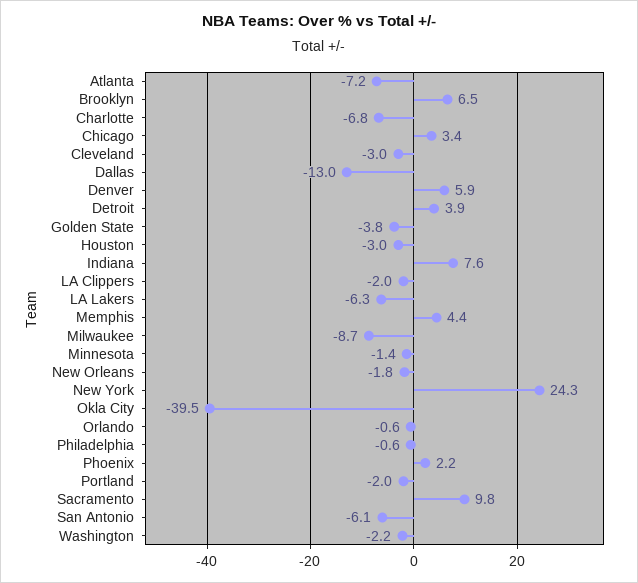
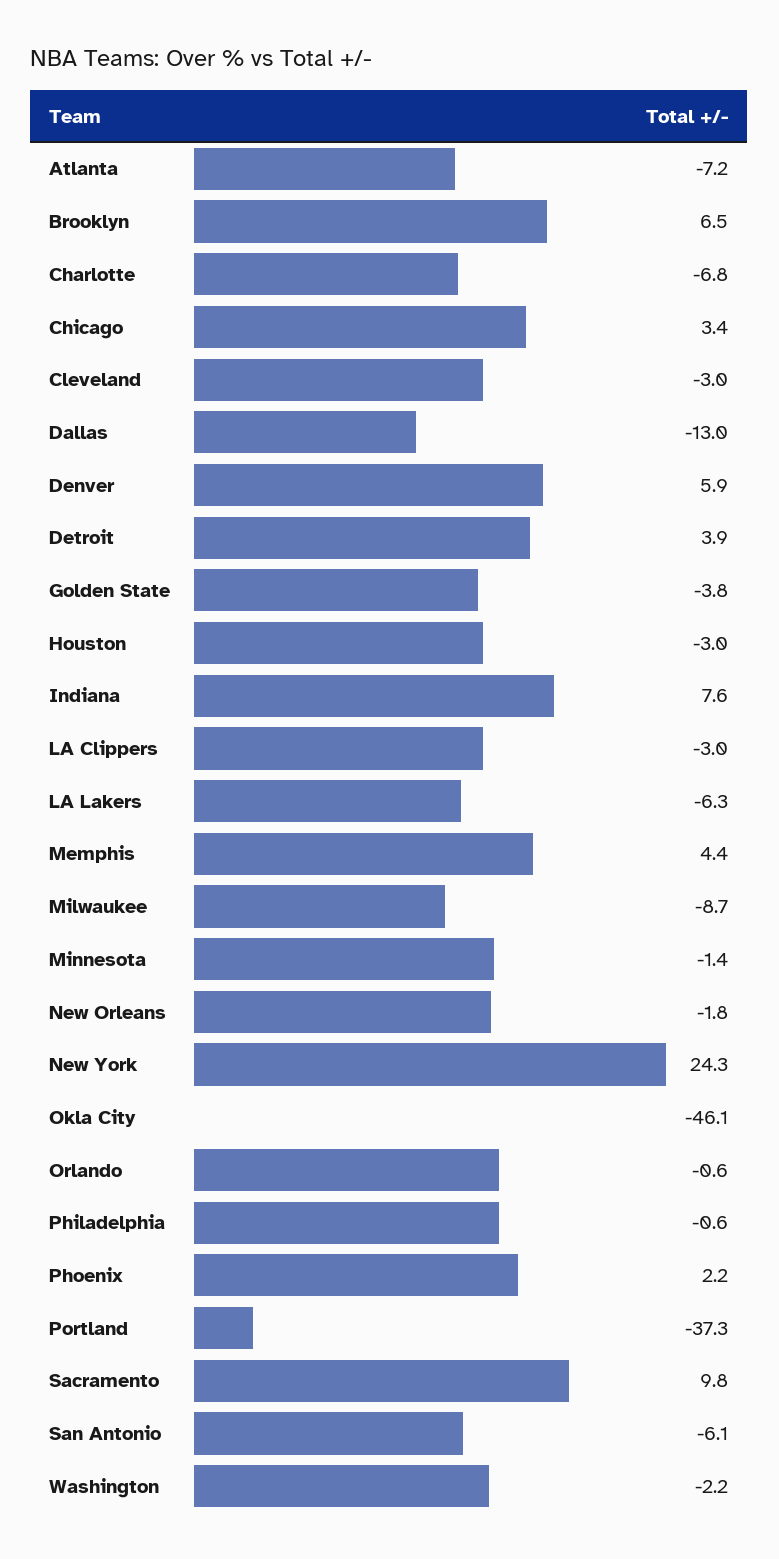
LA Clippers: -2 -> -3
Okla City: -39.5 -> -46.1
Portland: -2 -> -37.3

